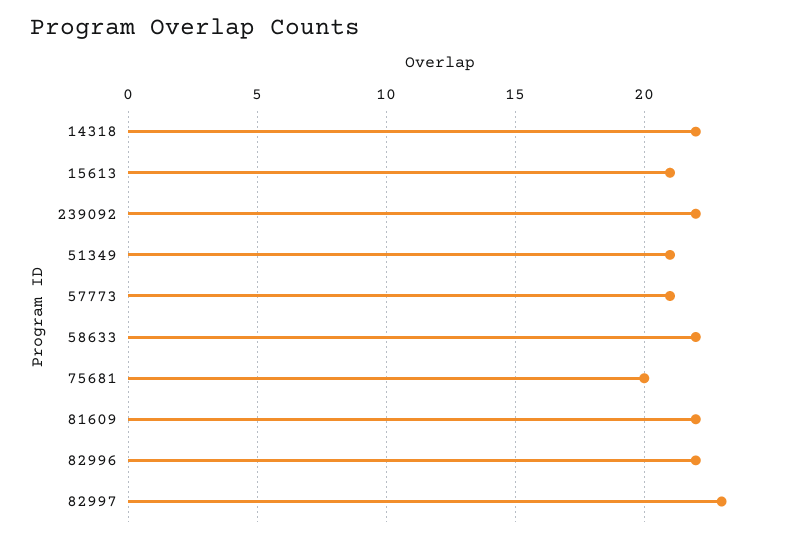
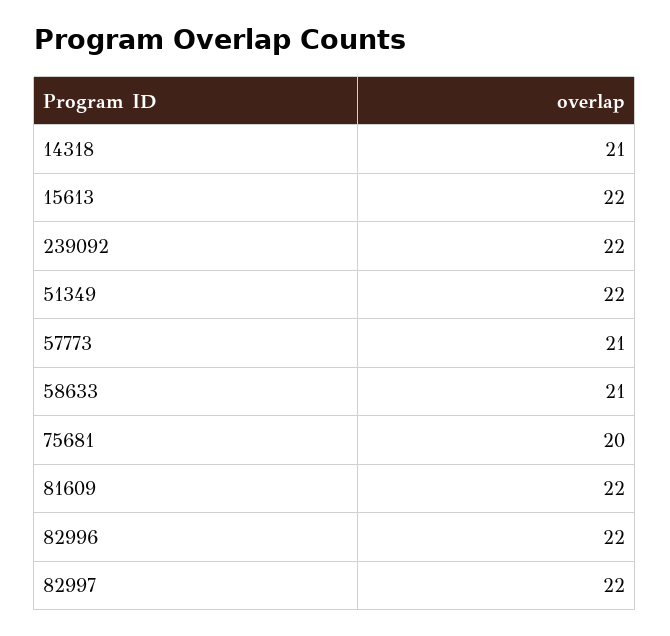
14318: 22 -> 21
15613: 21 -> 22
51349: 21 -> 22
58633: 22 -> 21
82997: 23 -> 22

